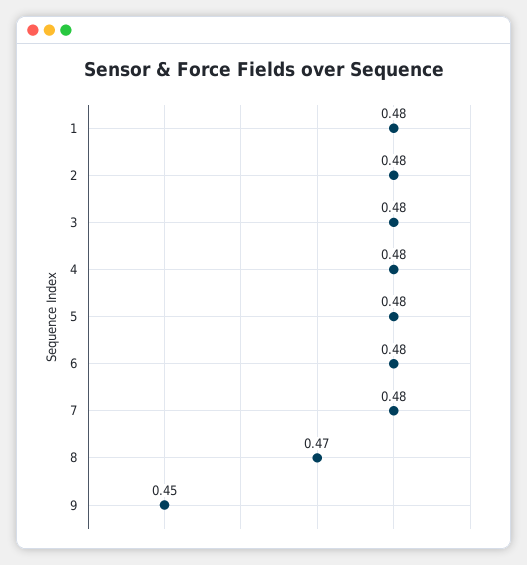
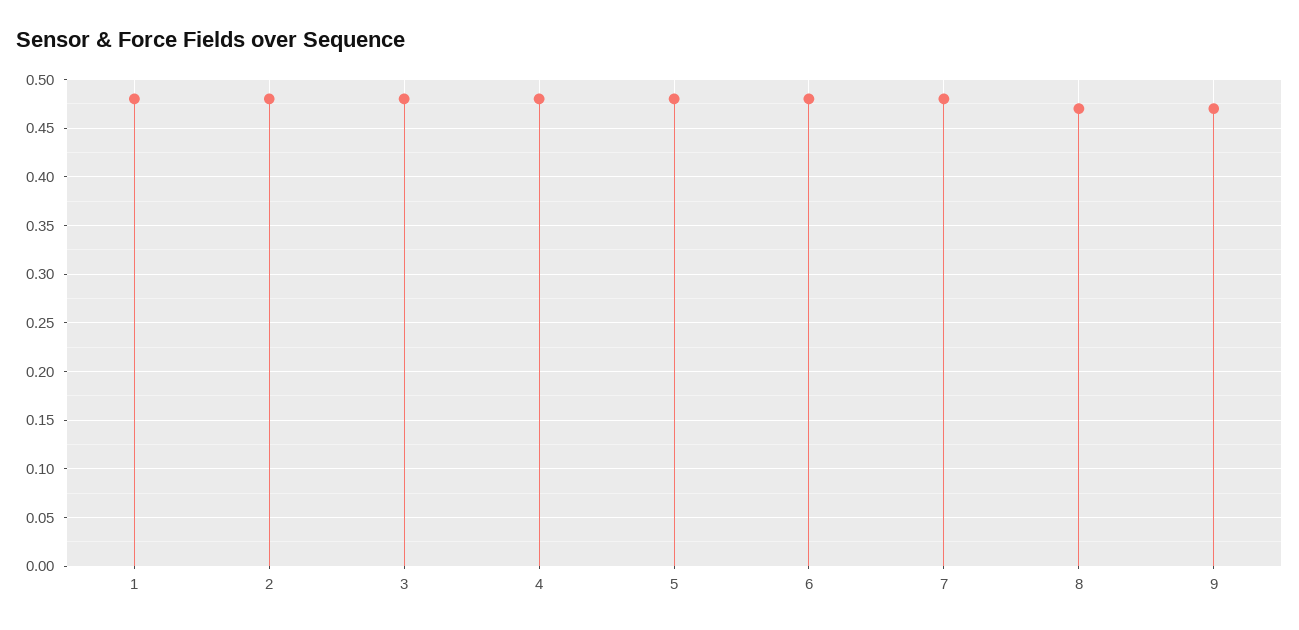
9: 0.45 -> 0.47

